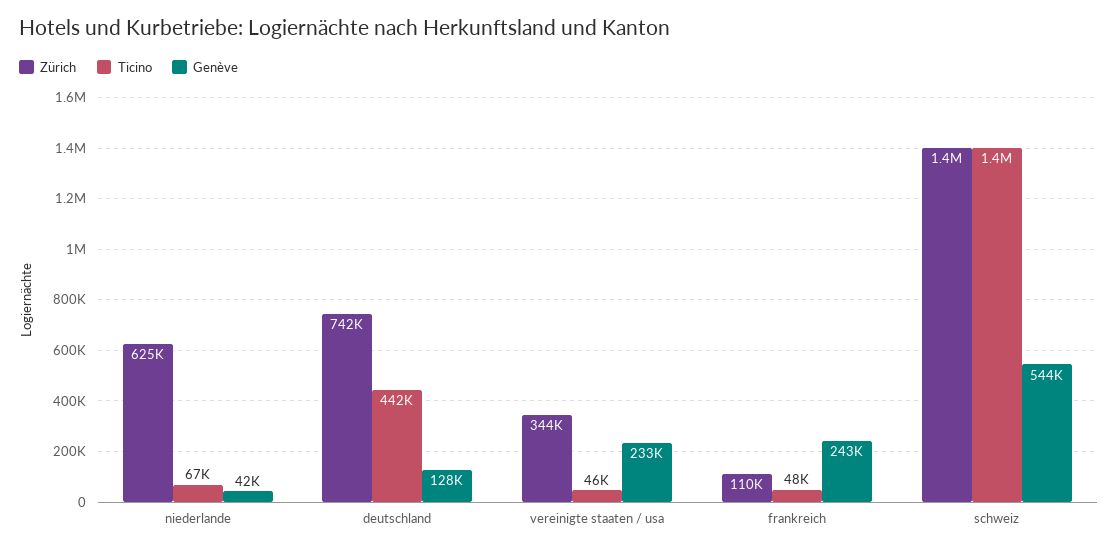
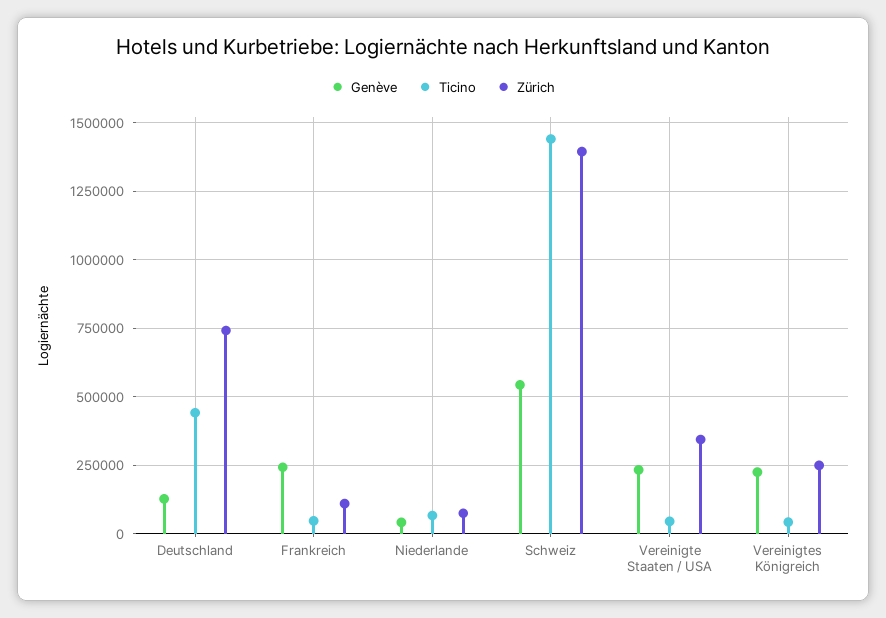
Zürich, niederlande: 625000 -> 75000
Genève, Vereinigtes Königreich: none -> 225000
Ticino, Vereinigtes Königreich: none -> 50000
Zürich, Vereinigtes Königreich: none -> 250000

